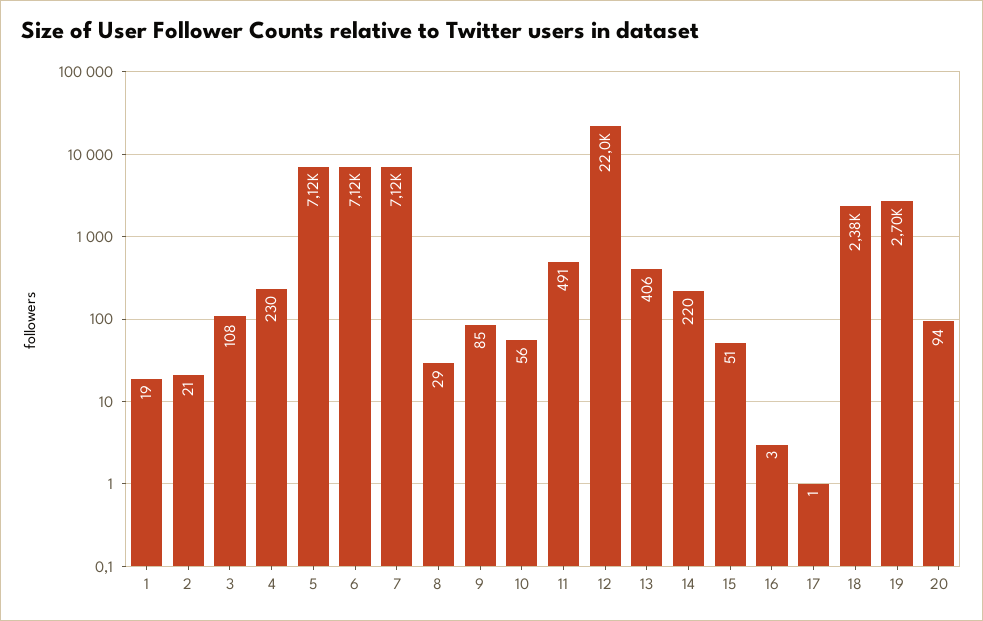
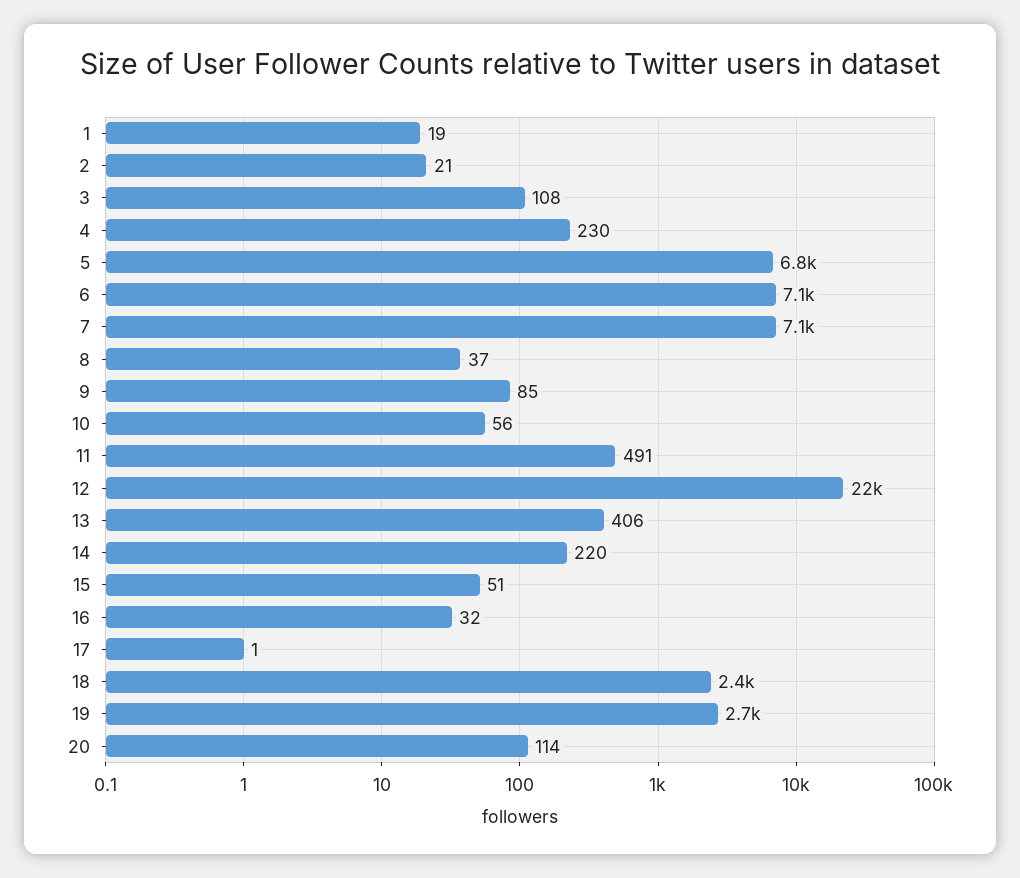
5: 7120 -> 6800
8: 29 -> 37
16: 3 -> 32
20: 94 -> 114

